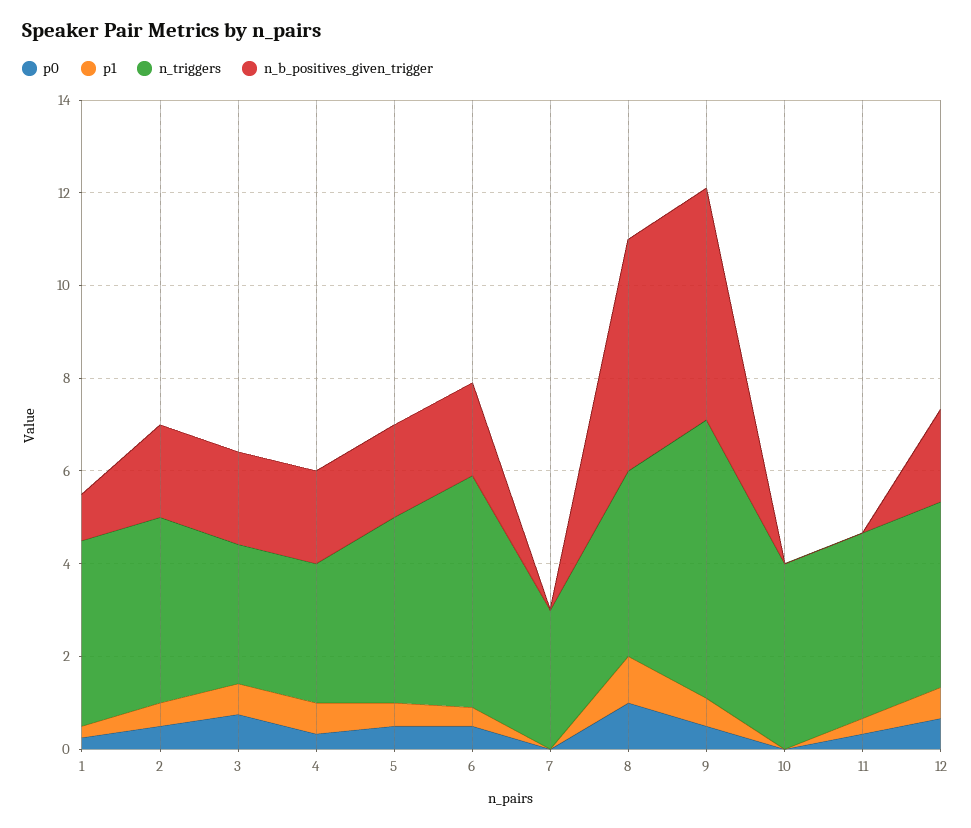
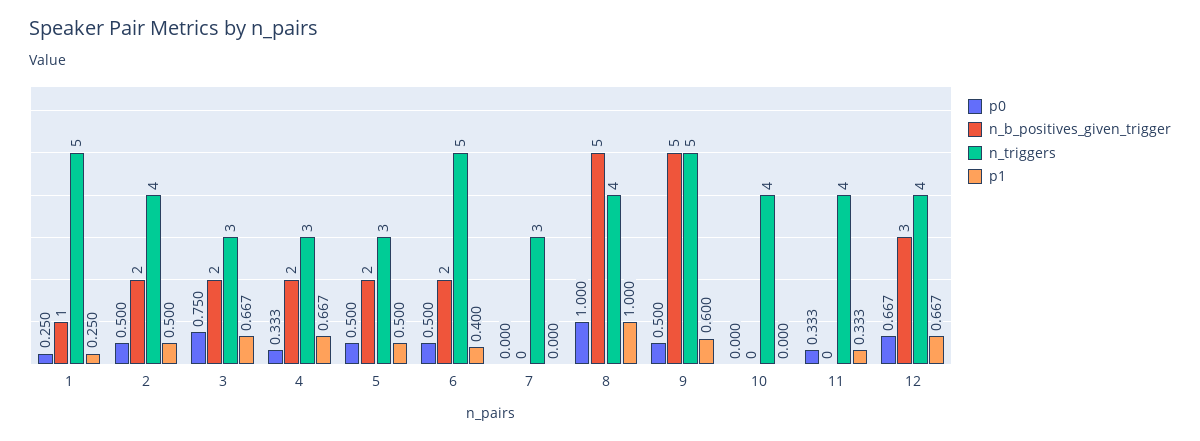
n_triggers, 1: 4 -> 5
n_triggers, 5: 4 -> 3
n_triggers, 9: 6 -> 5
n_b_positives_given_trigger, 12: 2 -> 3

